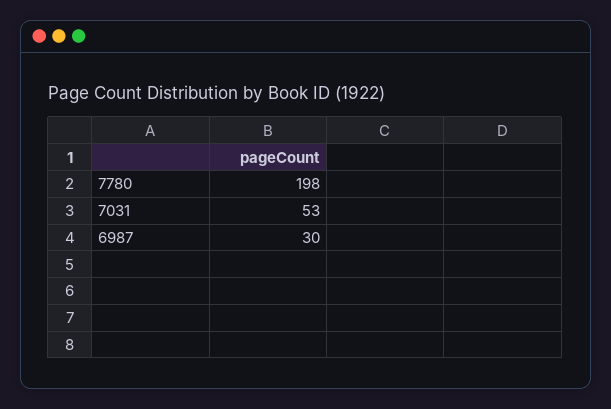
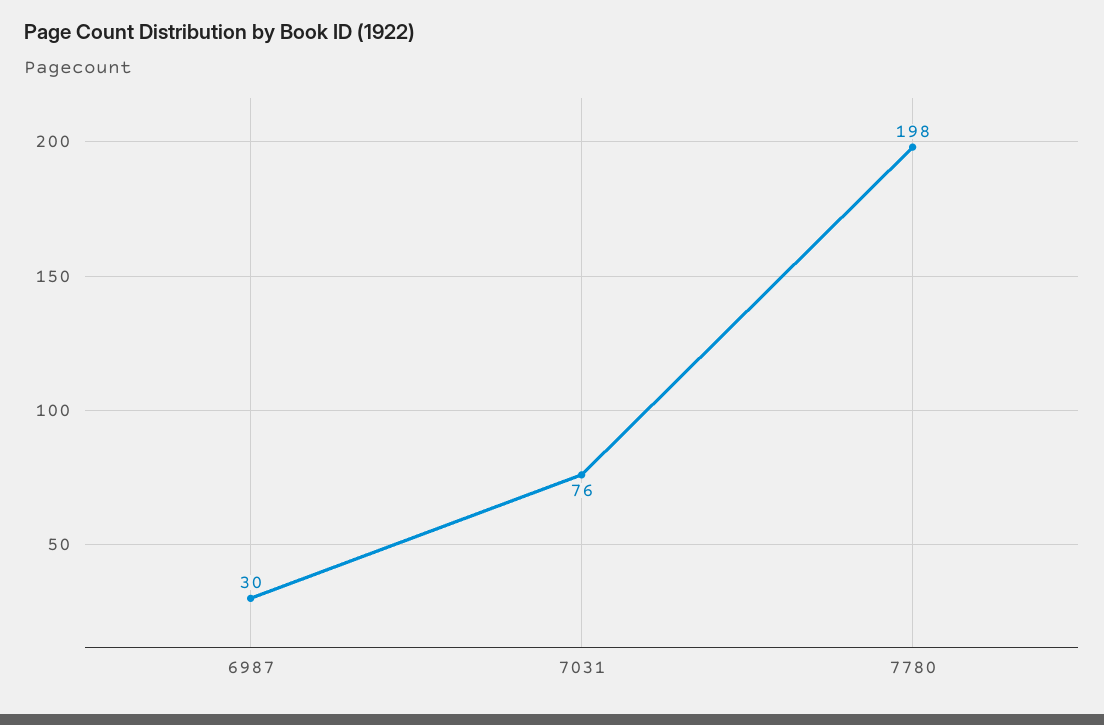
7031: 53 -> 76

